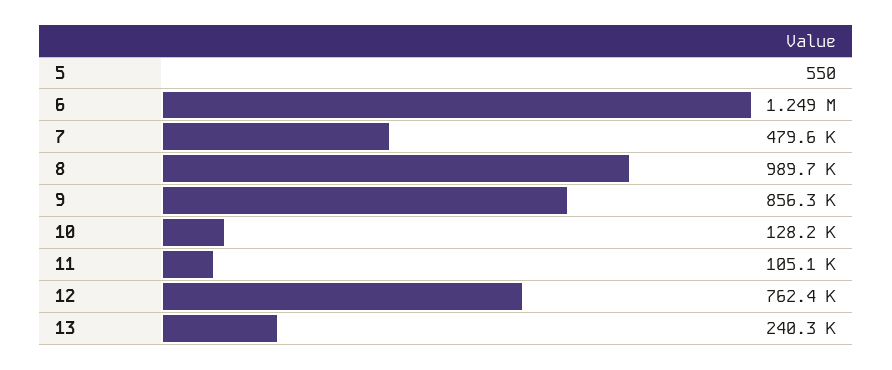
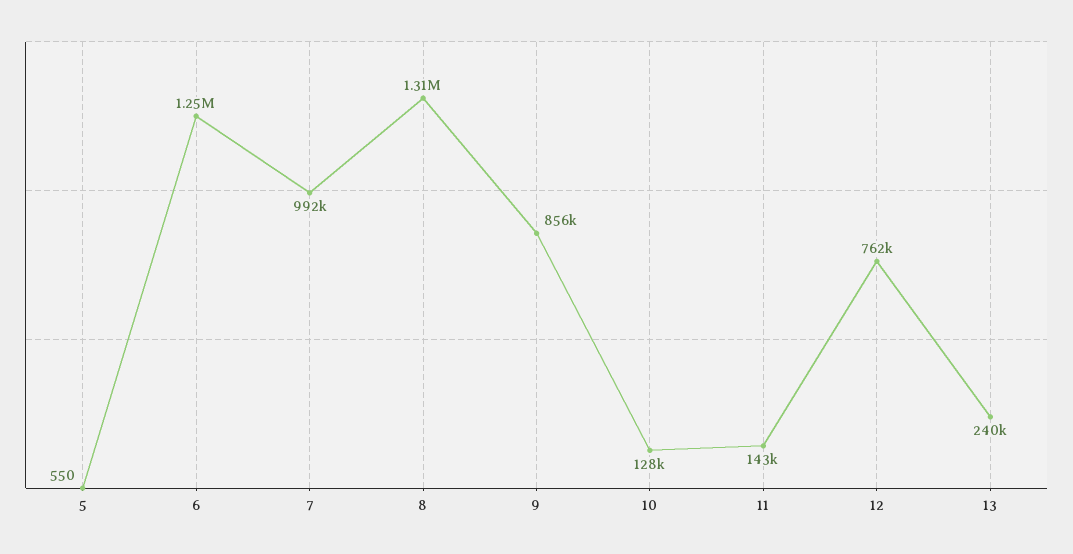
7: 479600 -> 992000
8: 989700 -> 1310000
11: 105100 -> 143000

